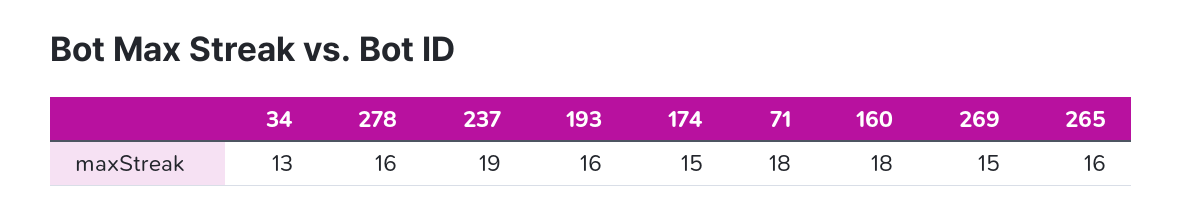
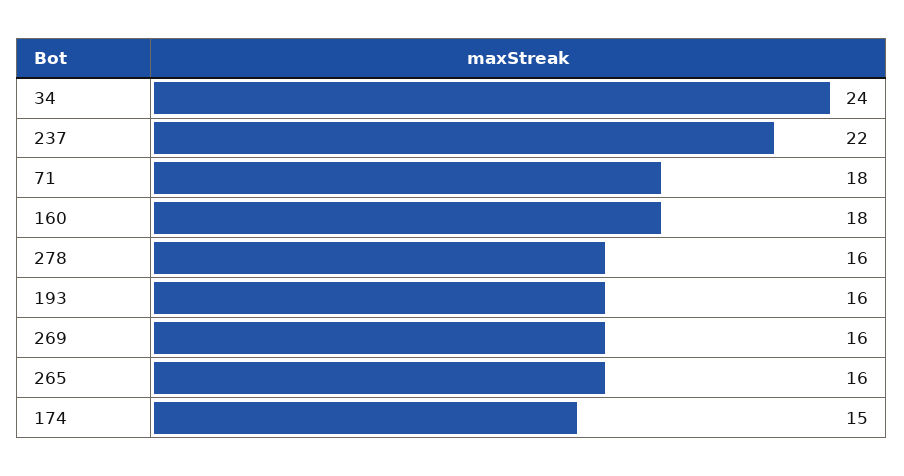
34: 13 -> 24
237: 19 -> 22
269: 15 -> 16

